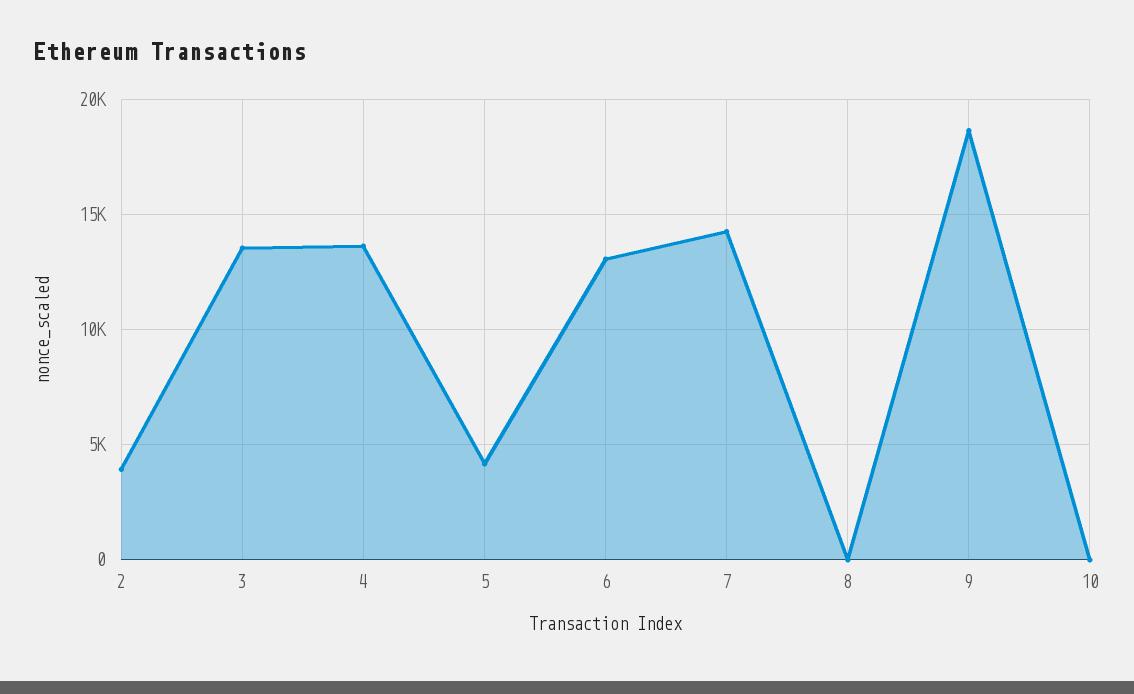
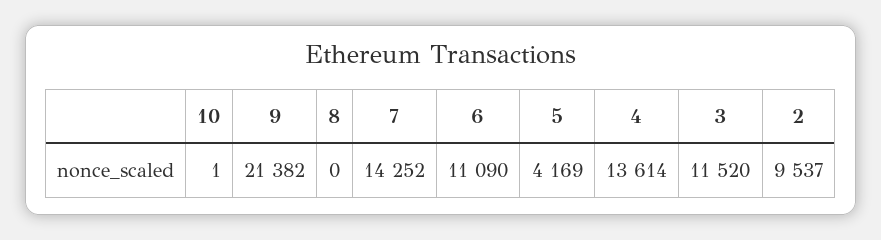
2: 4000 -> 9537
3: 13500 -> 11520
6: 13000 -> 11090
9: 18500 -> 21382

